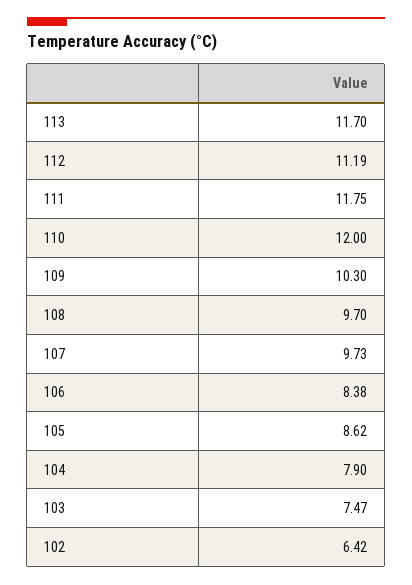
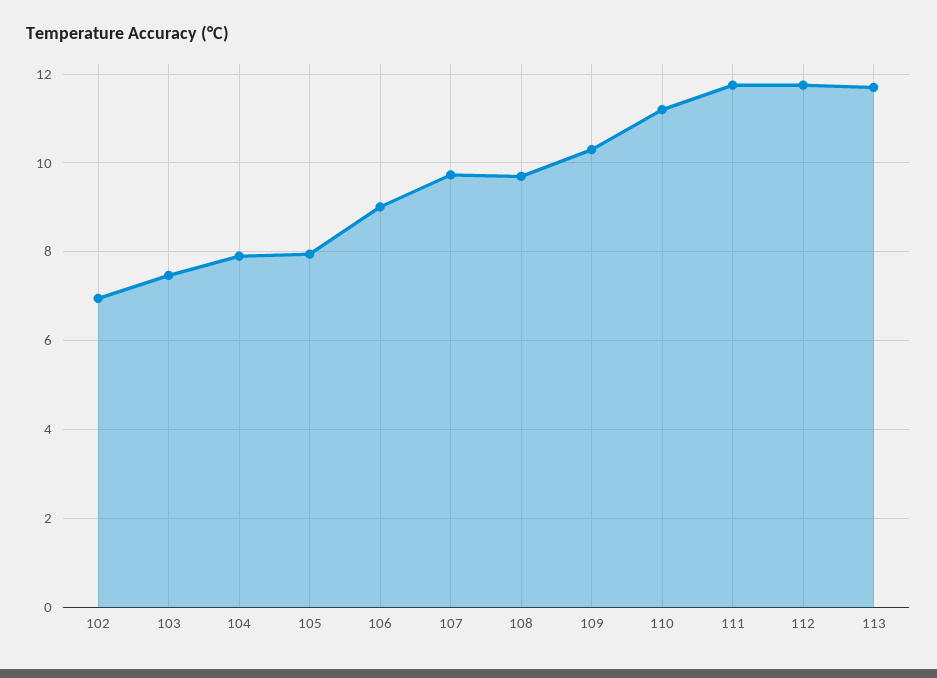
112: 11.19 -> 11.8
110: 12 -> 11.2
106: 8.38 -> 9
105: 8.62 -> 8
102: 6.42 -> 7

